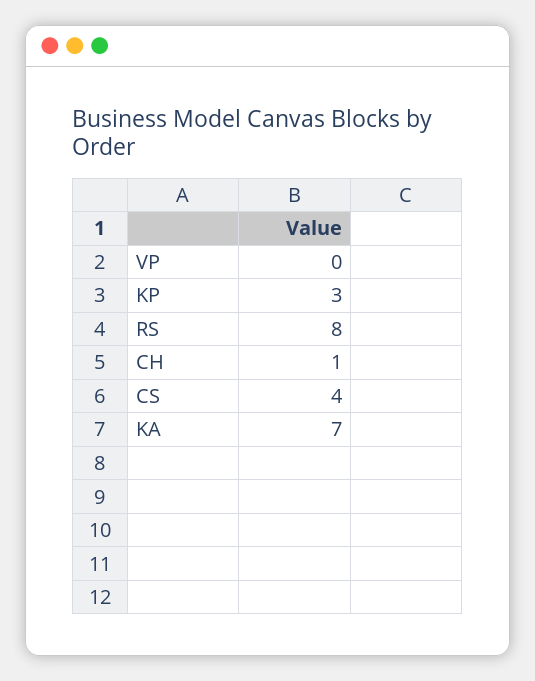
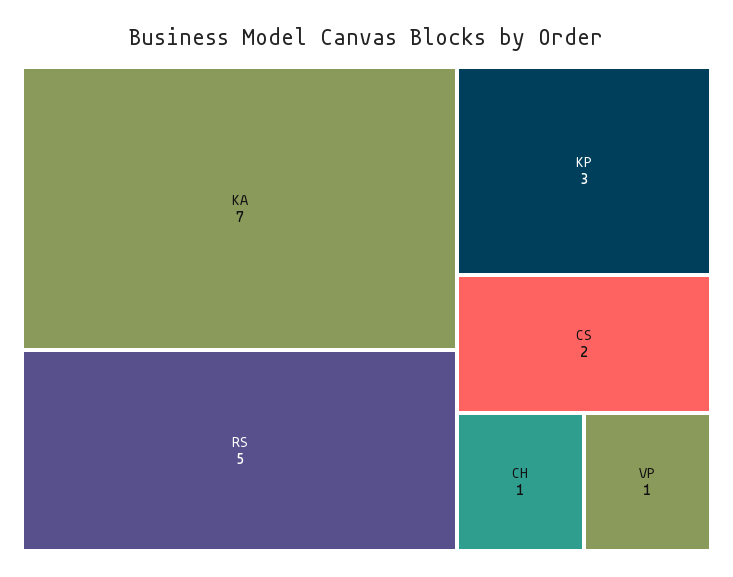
VP: 0 -> 1
RS: 8 -> 5
CS: 4 -> 2

